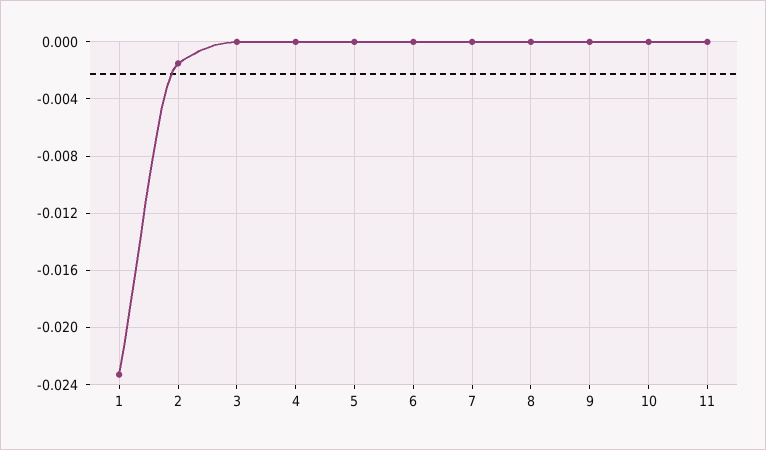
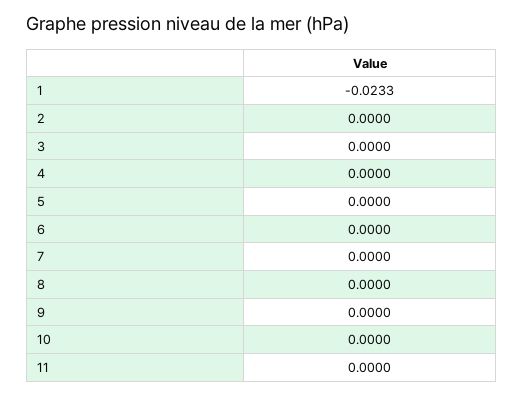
2: -0.0015 -> 0

